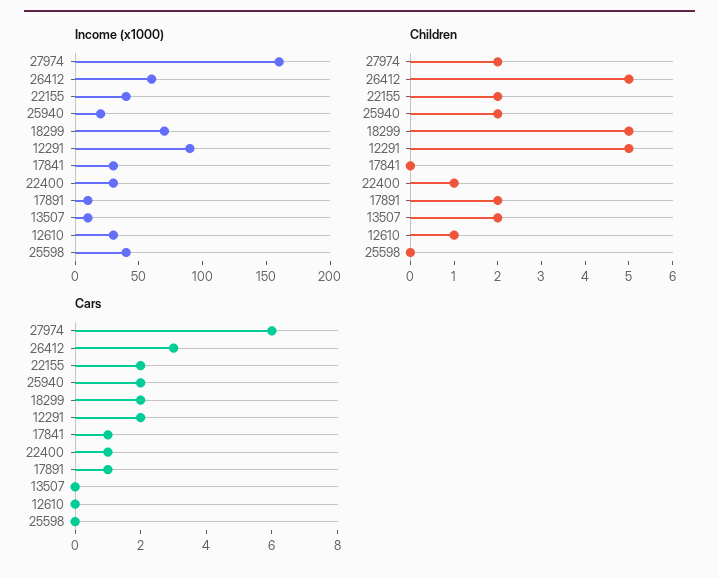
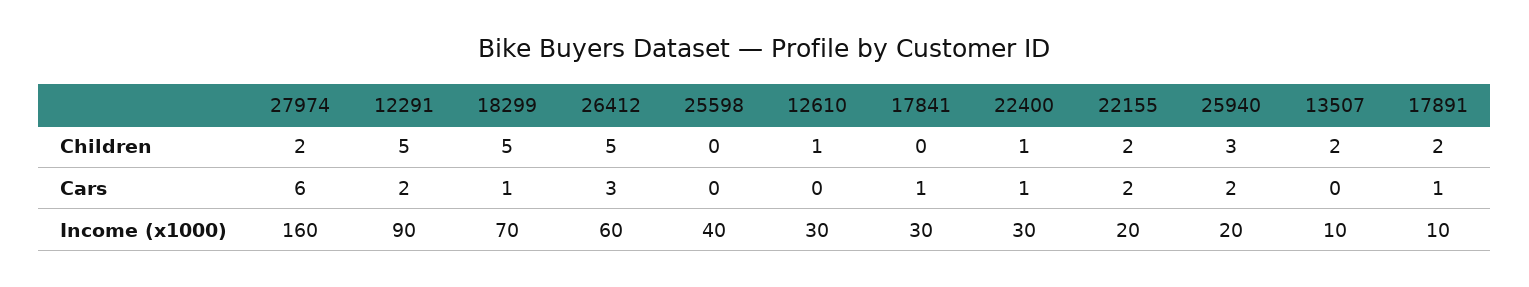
Income (x1000), 22155: 40 -> 20
Children, 25940: 2 -> 3
Cars, 18299: 2 -> 1

